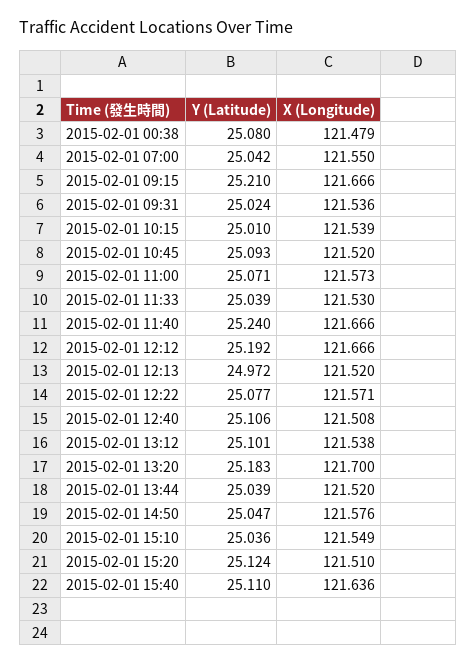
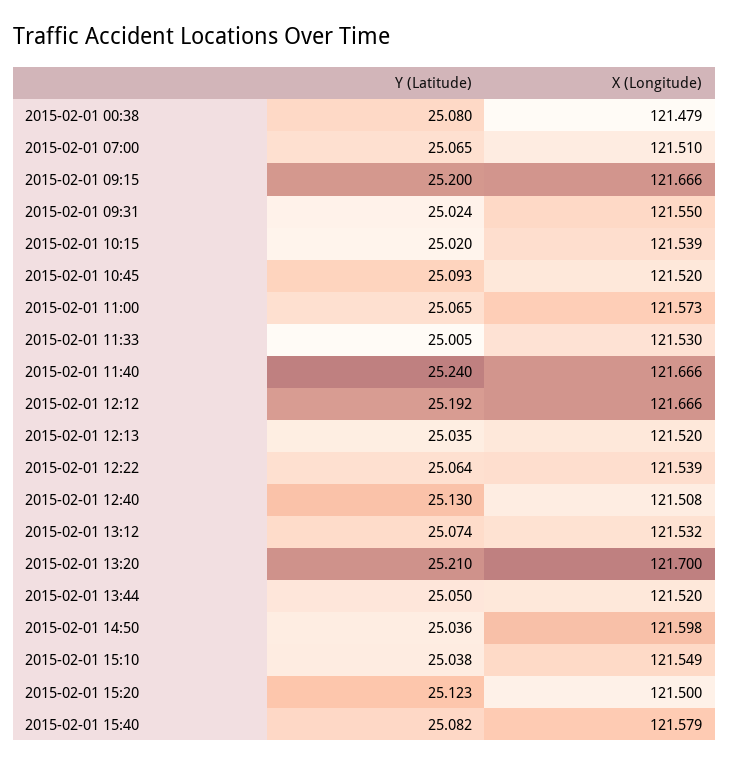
Y (Latitude), 2015-02-01 07:00: 25.042 -> 25.065
X (Longitude), 2015-02-01 07:00: 121.55 -> 121.51
Y (Latitude), 2015-02-01 09:15: 25.21 -> 25.2
X (Longitude), 2015-02-01 09:31: 121.536 -> 121.55
Y (Latitude), 2015-02-01 10:15: 25.01 -> 25.02
Y (Latitude), 2015-02-01 11:00: 25.071 -> 25.065
Y (Latitude), 2015-02-01 11:33: 25.039 -> 25.005
Y (Latitude), 2015-02-01 12:13: 24.972 -> 25.035
Y (Latitude), 2015-02-01 12:22: 25.077 -> 25.064
X (Longitude), 2015-02-01 12:22: 121.571 -> 121.539
Y (Latitude), 2015-02-01 12:40: 25.106 -> 25.13
Y (Latitude), 2015-02-01 13:12: 25.101 -> 25.074
X (Longitude), 2015-02-01 13:12: 121.538 -> 121.532
Y (Latitude), 2015-02-01 13:20: 25.183 -> 25.21
Y (Latitude), 2015-02-01 13:44: 25.039 -> 25.05
Y (Latitude), 2015-02-01 14:50: 25.047 -> 25.036
X (Longitude), 2015-02-01 14:50: 121.576 -> 121.598
Y (Latitude), 2015-02-01 15:10: 25.036 -> 25.038
Y (Latitude), 2015-02-01 15:20: 25.124 -> 25.123
X (Longitude), 2015-02-01 15:20: 121.51 -> 121.5
Y (Latitude), 2015-02-01 15:40: 25.11 -> 25.082
X (Longitude), 2015-02-01 15:40: 121.636 -> 121.579

